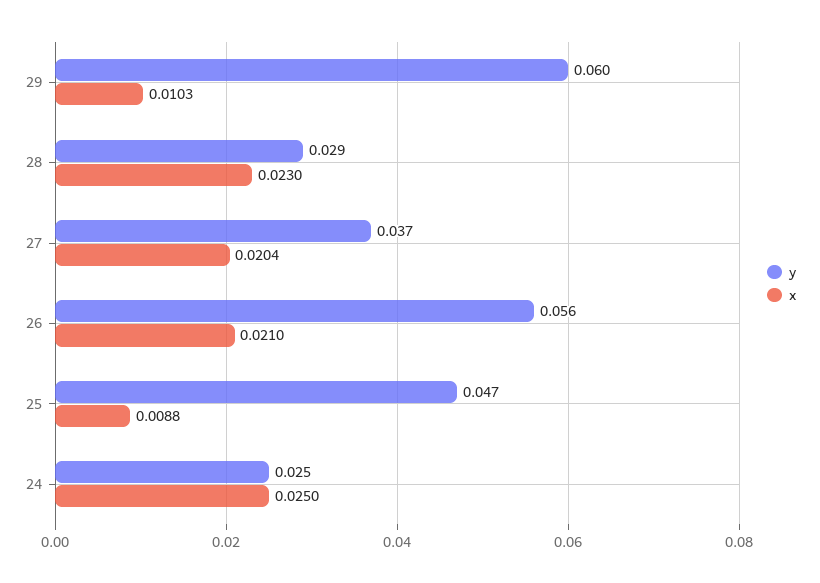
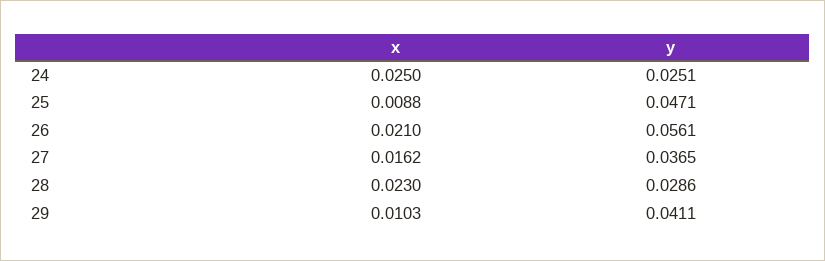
y, 29: 0.06 -> 0.0411
x, 27: 0.0204 -> 0.0162

